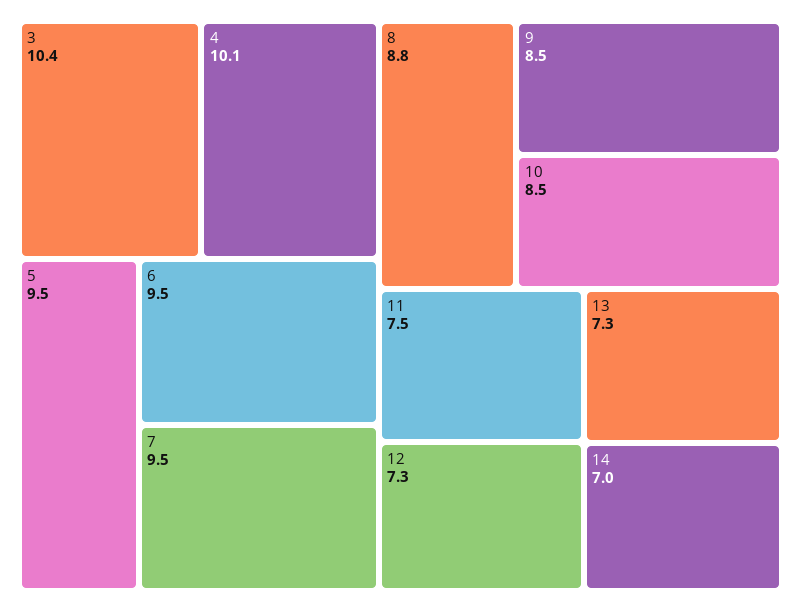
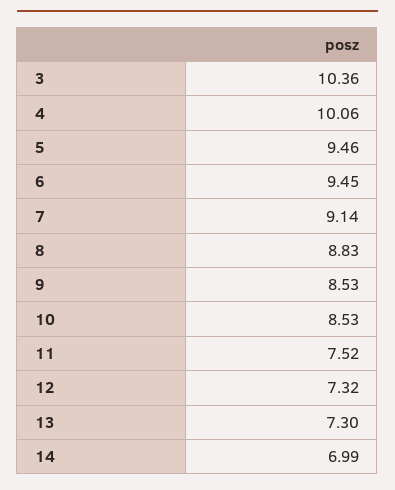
7: 9.5 -> 9.14

